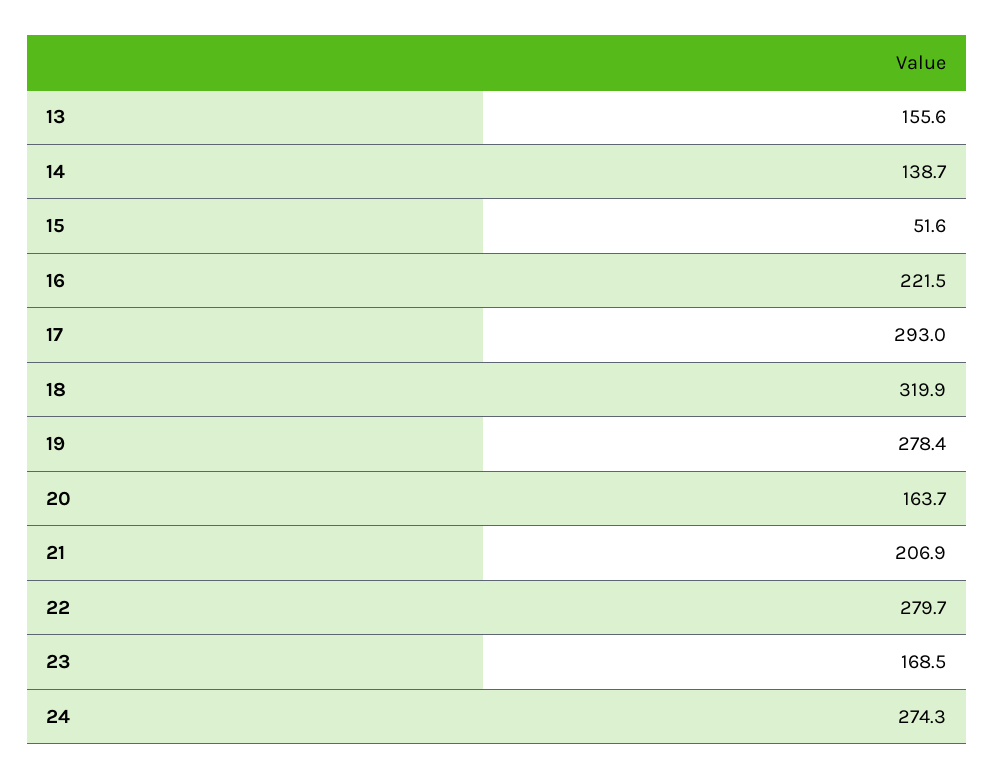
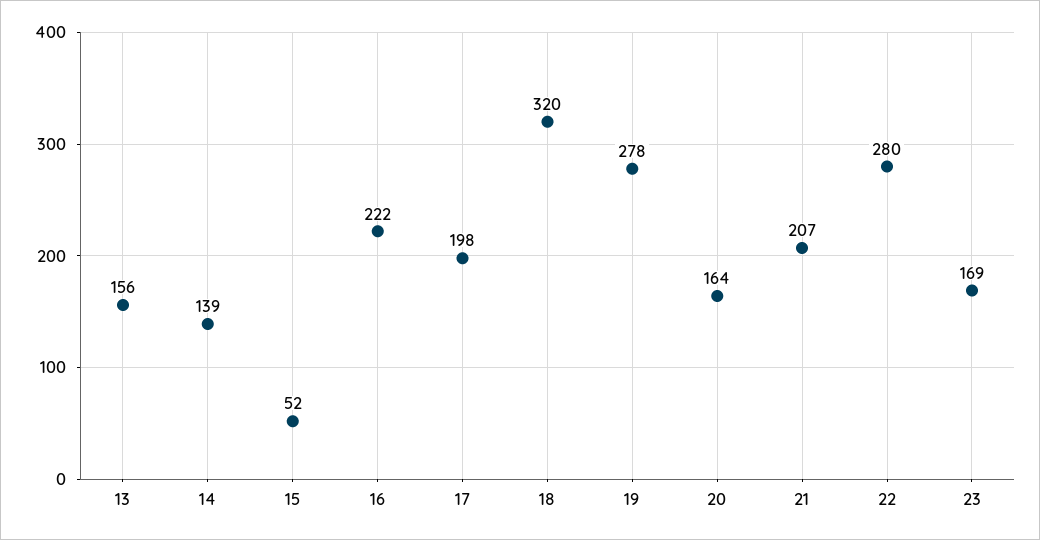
17: 293 -> 198
24: 274.3 -> none

